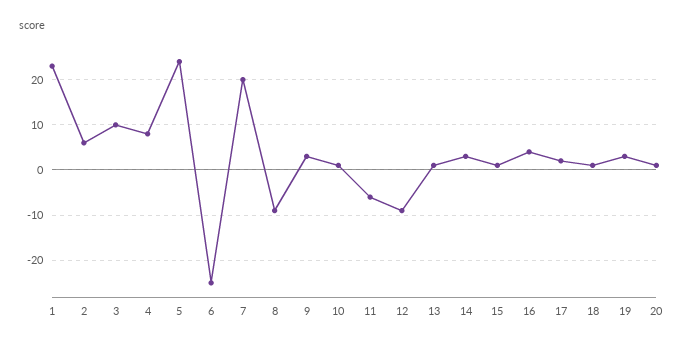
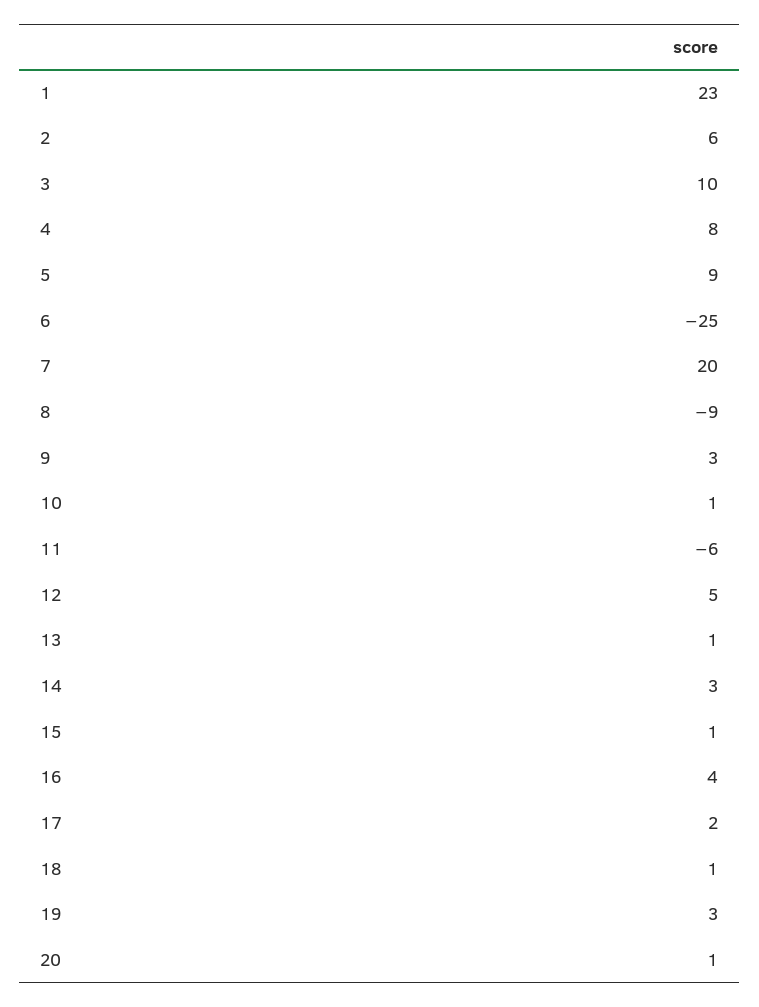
5: 25 -> 9
12: -10 -> 5

